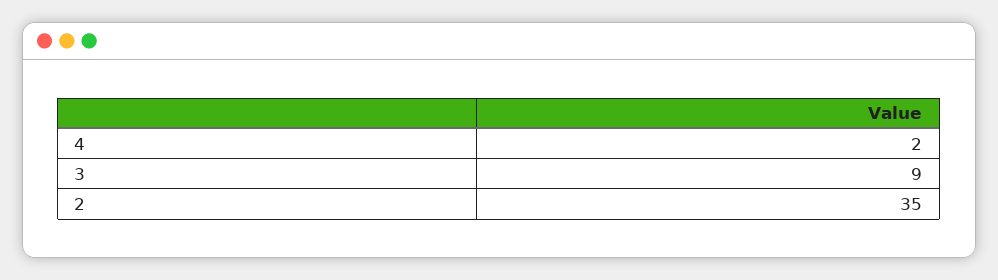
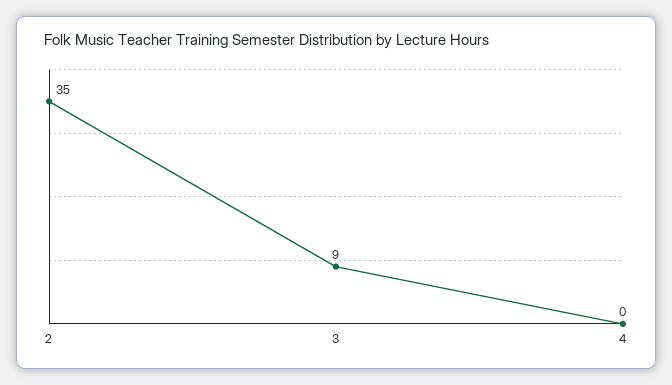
4: 2 -> 0

